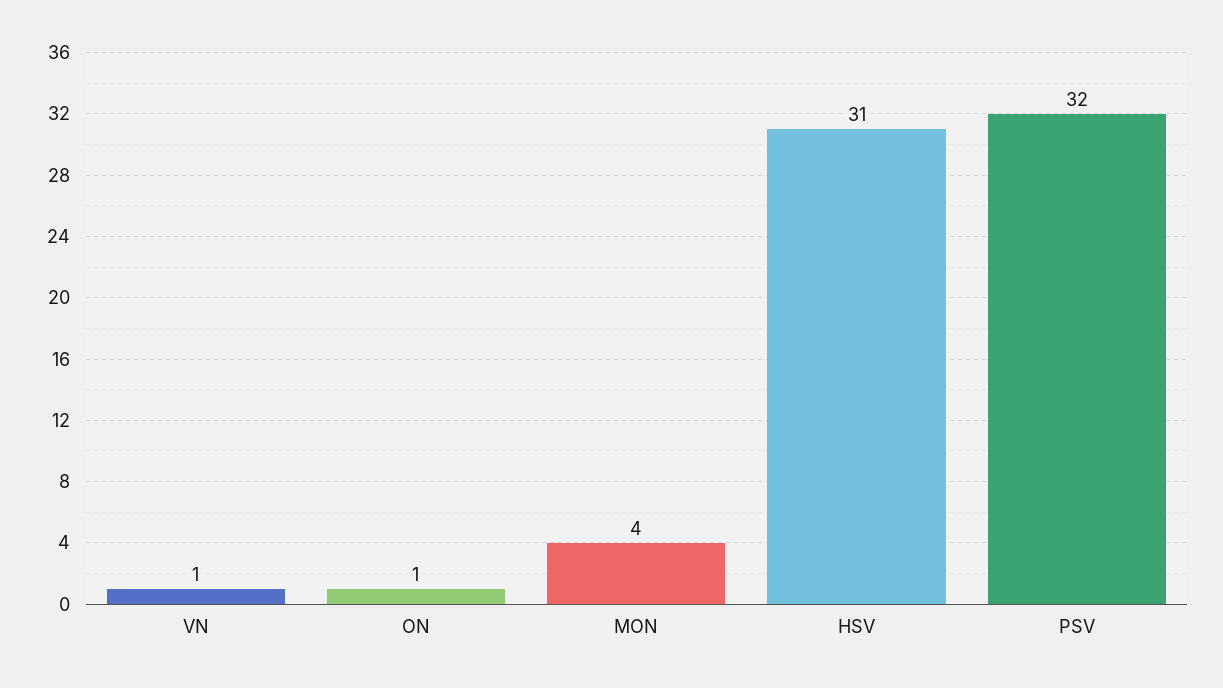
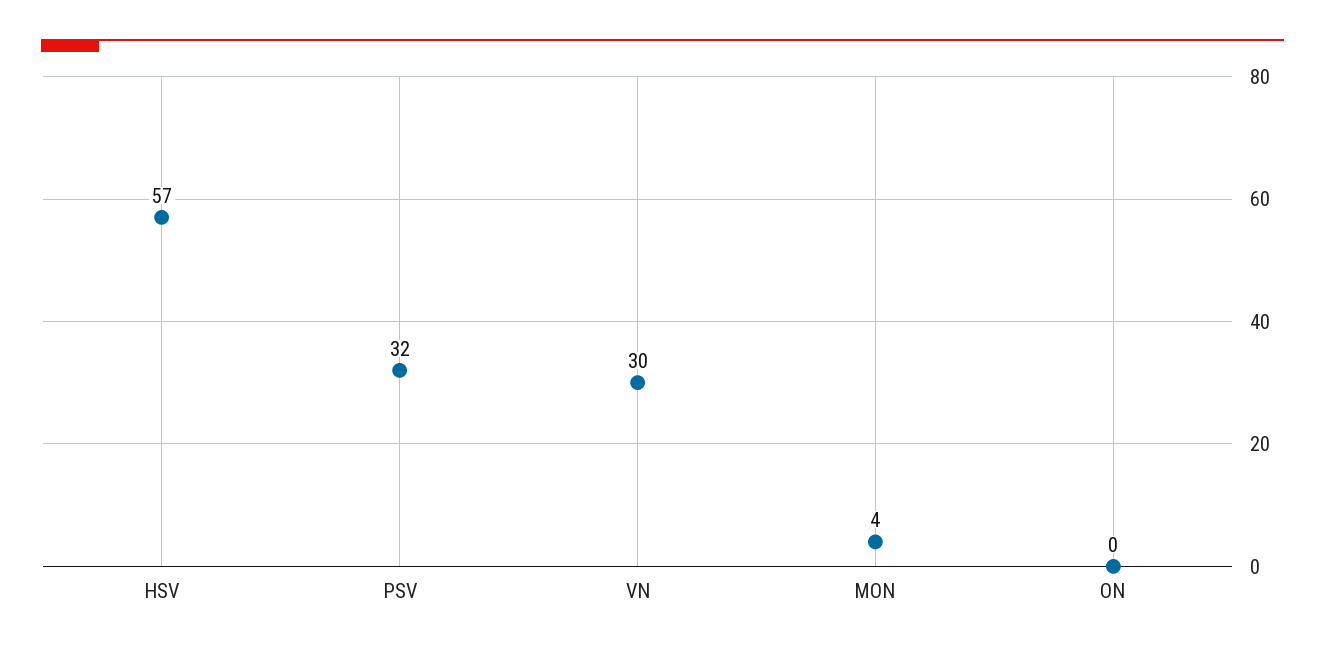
VN: 1 -> 30
ON: 1 -> 0
HSV: 31 -> 57

